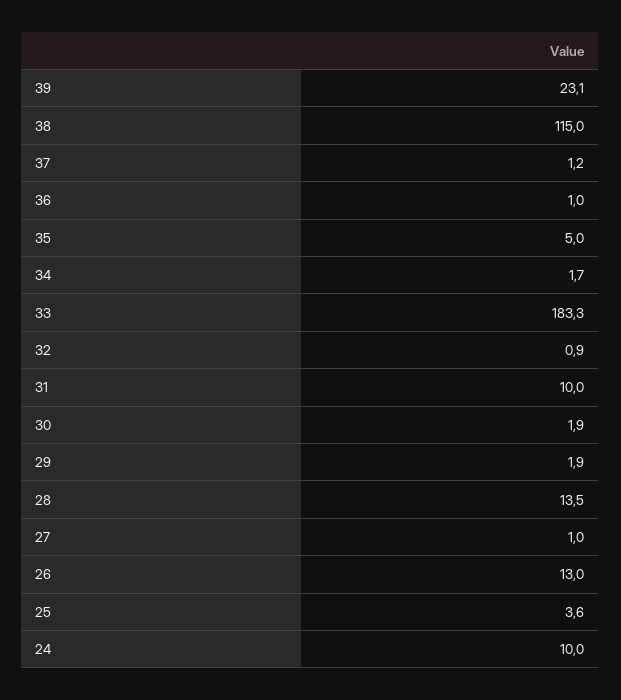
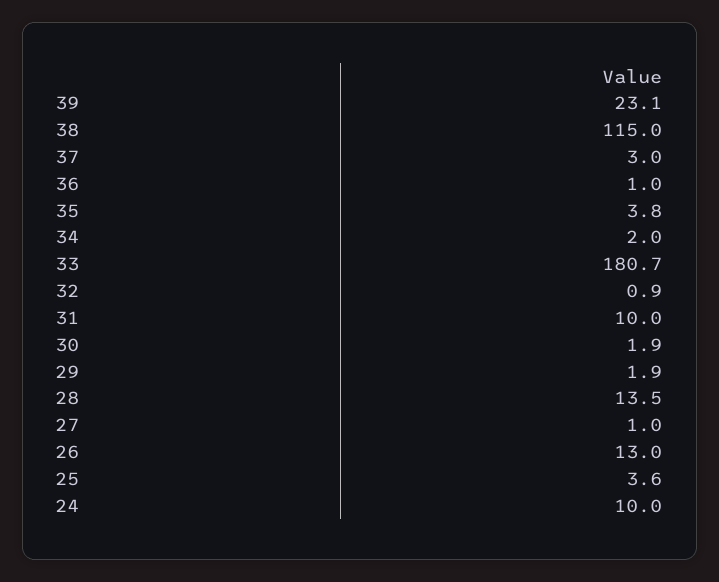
37: 1.2 -> 3
35: 5 -> 3.8
34: 1.7 -> 2
33: 183.3 -> 180.7

